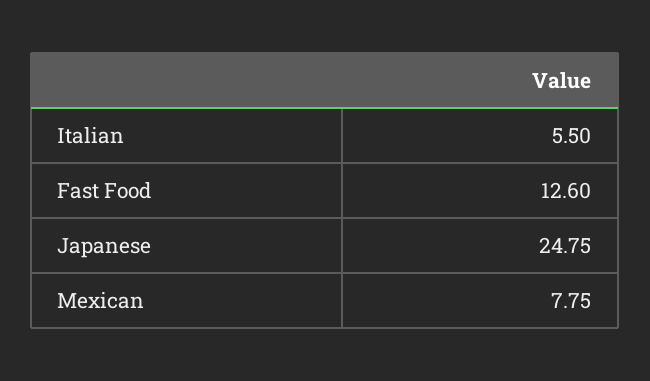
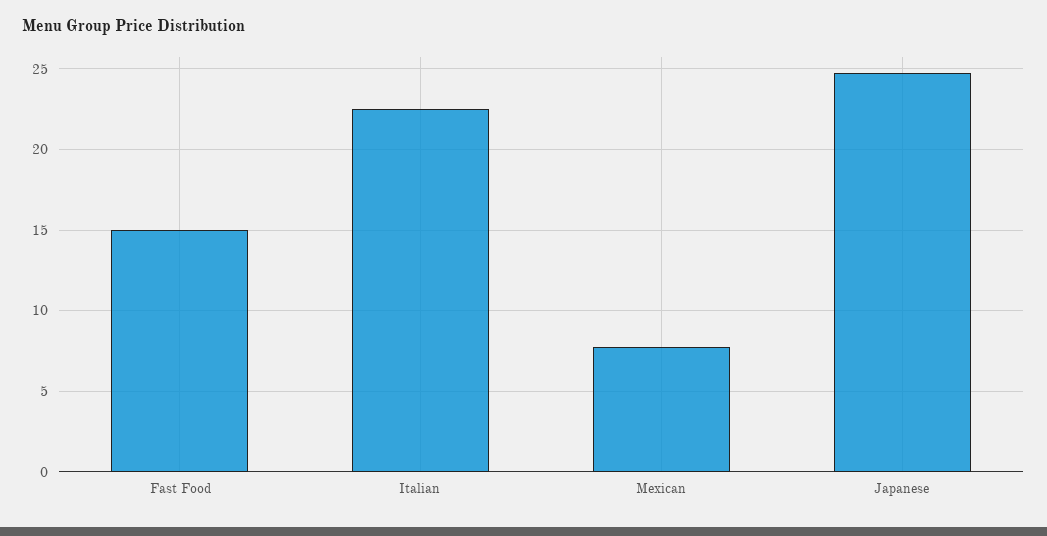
Italian: 5.5 -> 22.5
Fast Food: 12.6 -> 15

